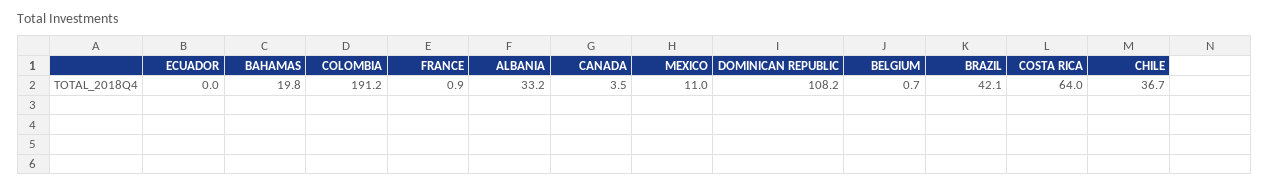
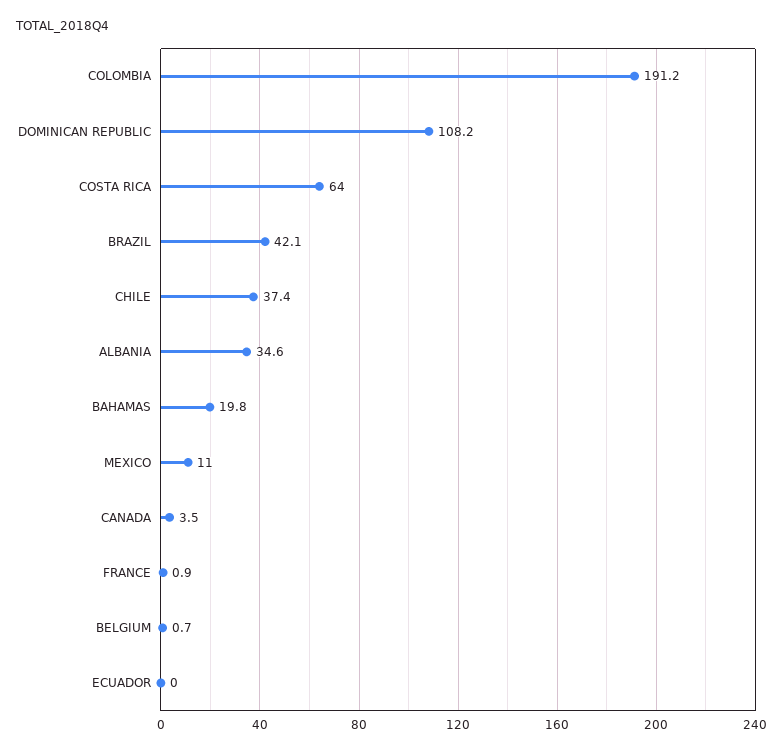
ALBANIA: 33.2 -> 34.6
CHILE: 36.7 -> 37.4

